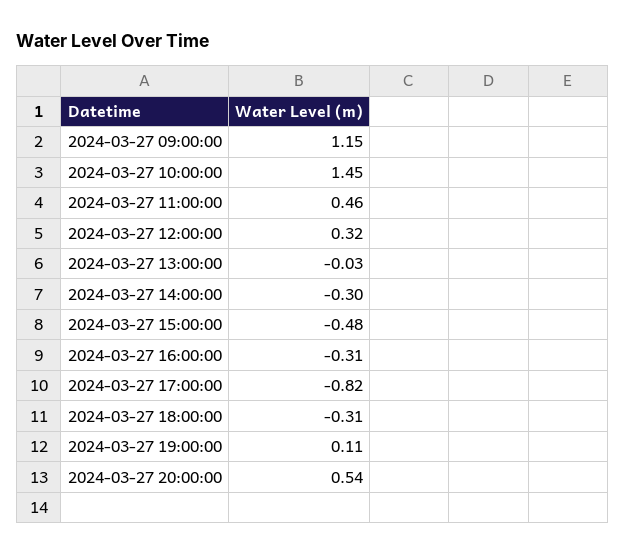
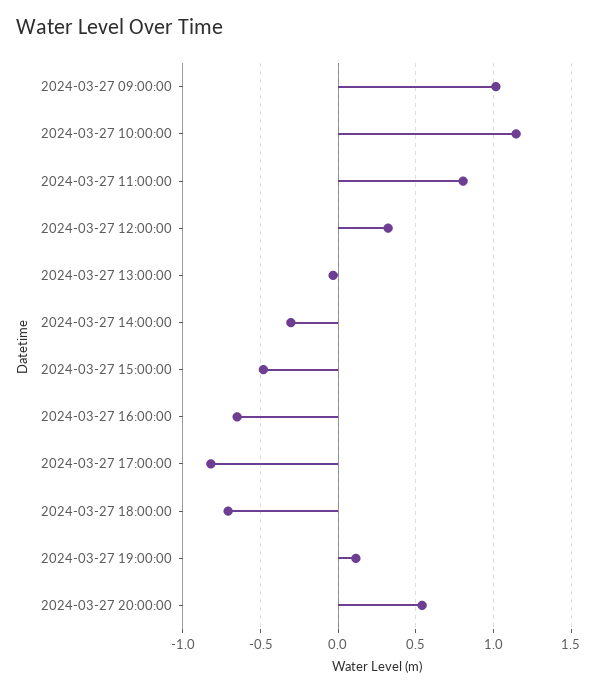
2024-03-27 09:00:00: 1.15 -> 1
2024-03-27 10:00:00: 1.45 -> 1.15
2024-03-27 11:00:00: 0.46 -> 0.8
2024-03-27 16:00:00: -0.31 -> -0.65
2024-03-27 18:00:00: -0.31 -> -0.7

